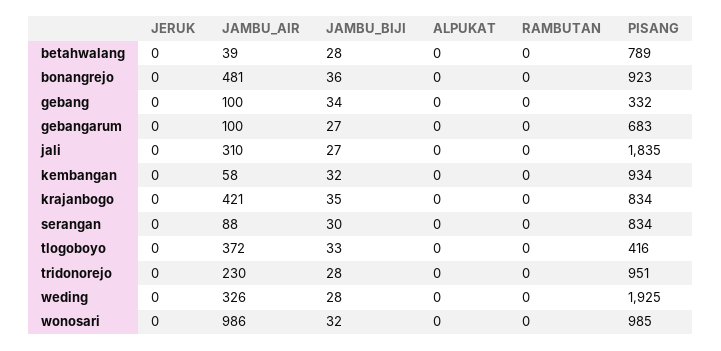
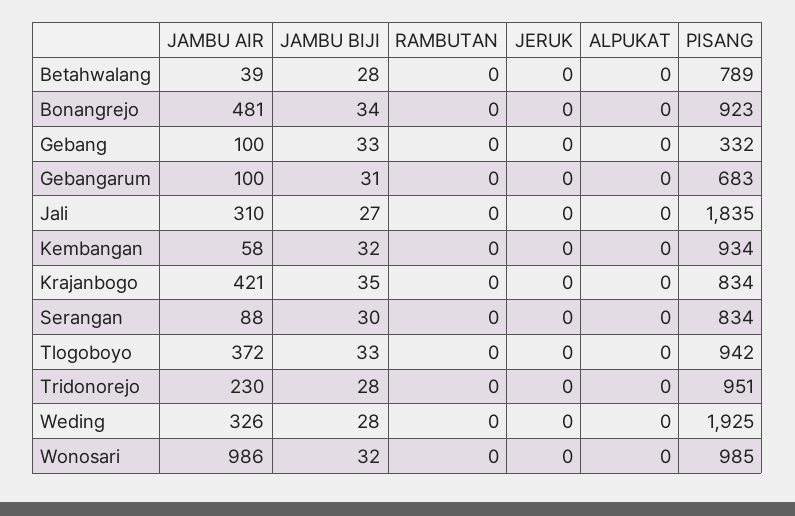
JAMBU_BIJI, bonangrejo: 36 -> 34
JAMBU_BIJI, gebang: 34 -> 33
JAMBU_BIJI, gebangarum: 27 -> 31
PISANG, tlogoboyo: 416 -> 942

